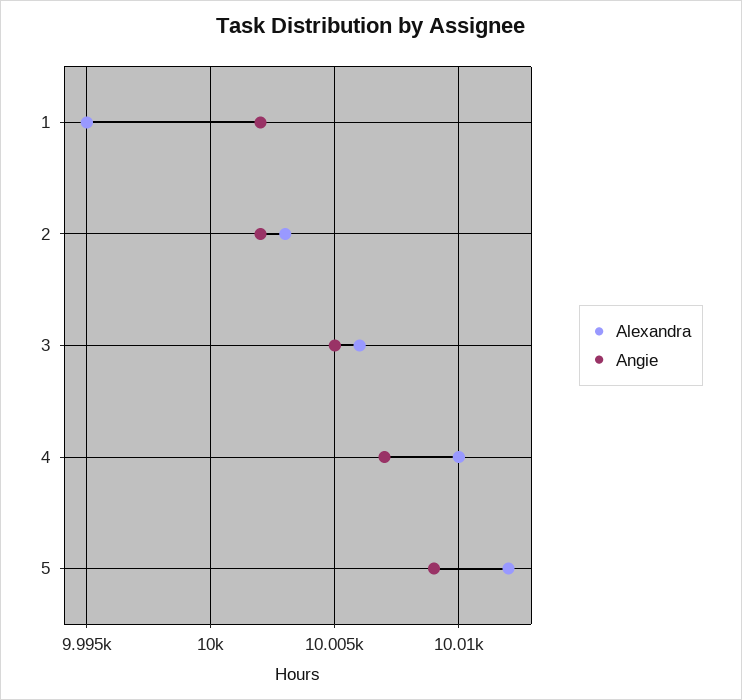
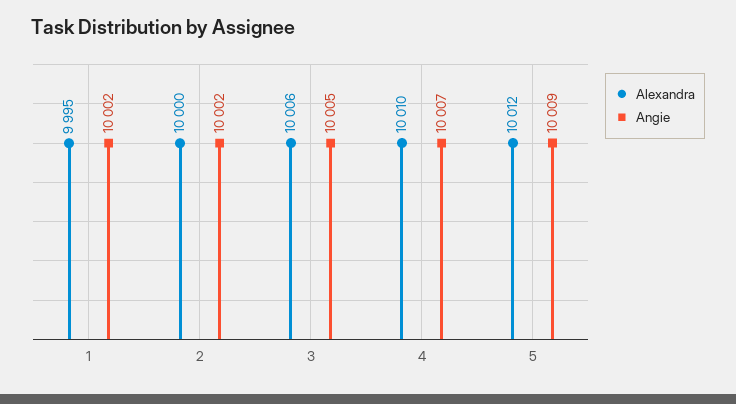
Alexandra, 2: 10003 -> 10000

